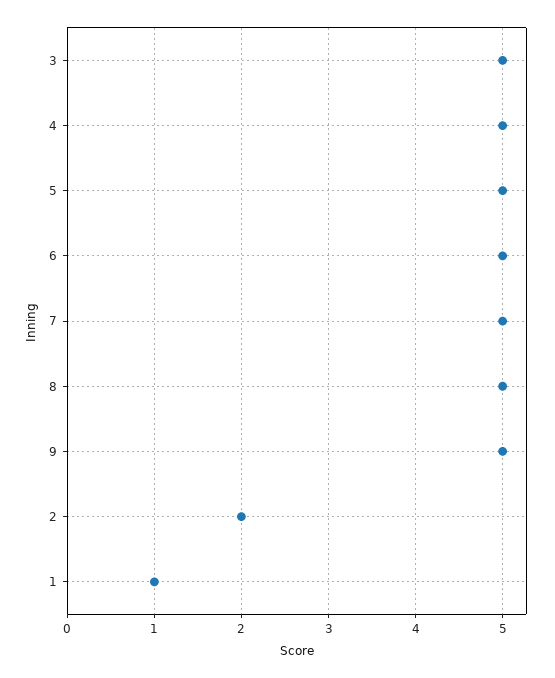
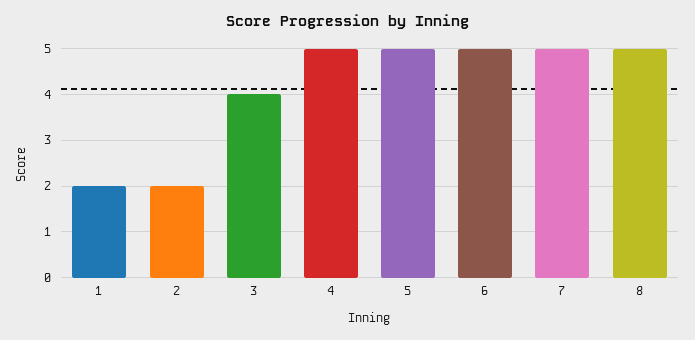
3: 5 -> 4
9: 5 -> none
1: 1 -> 2

